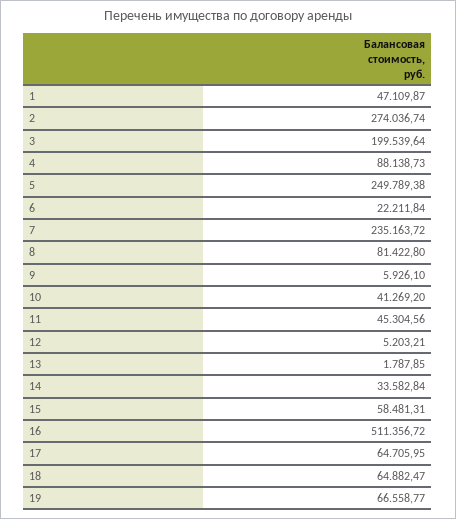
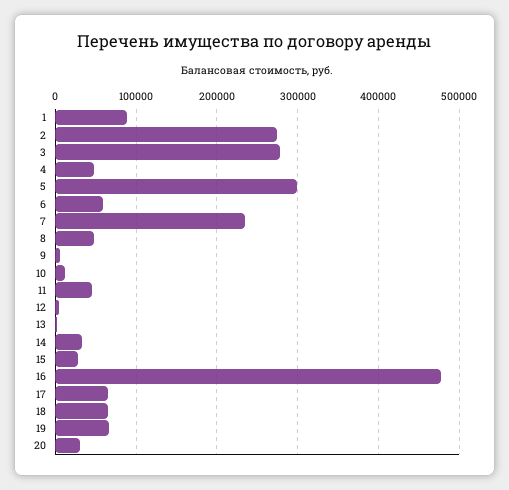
1: 47109.87 -> 90000
3: 199539.64 -> 280000
4: 88138.73 -> 50000
5: 249789.38 -> 300000
6: 22211.84 -> 60000
8: 81422.8 -> 50000
10: 41269.2 -> 10000
15: 58481.31 -> 30000
16: 511356.72 -> 480000
20: none -> 30000

